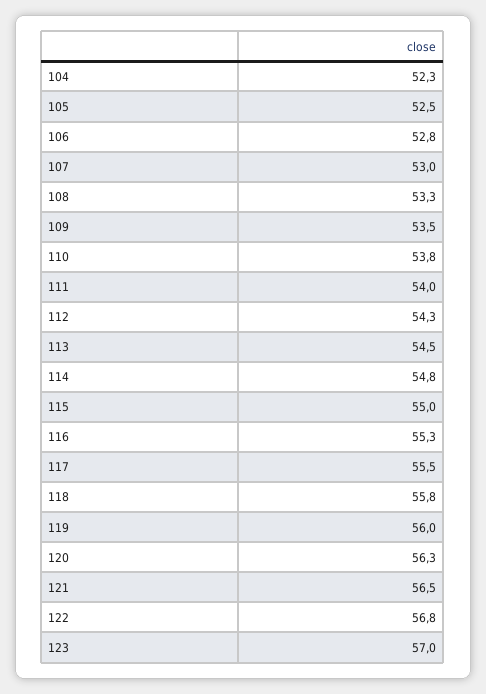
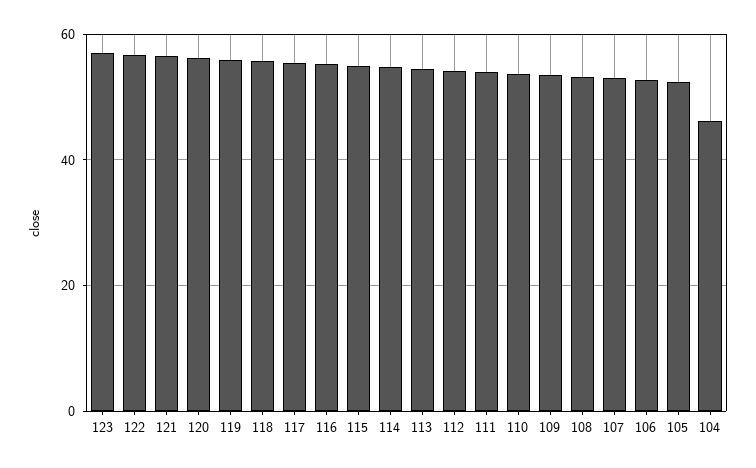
104: 52.3 -> 46

